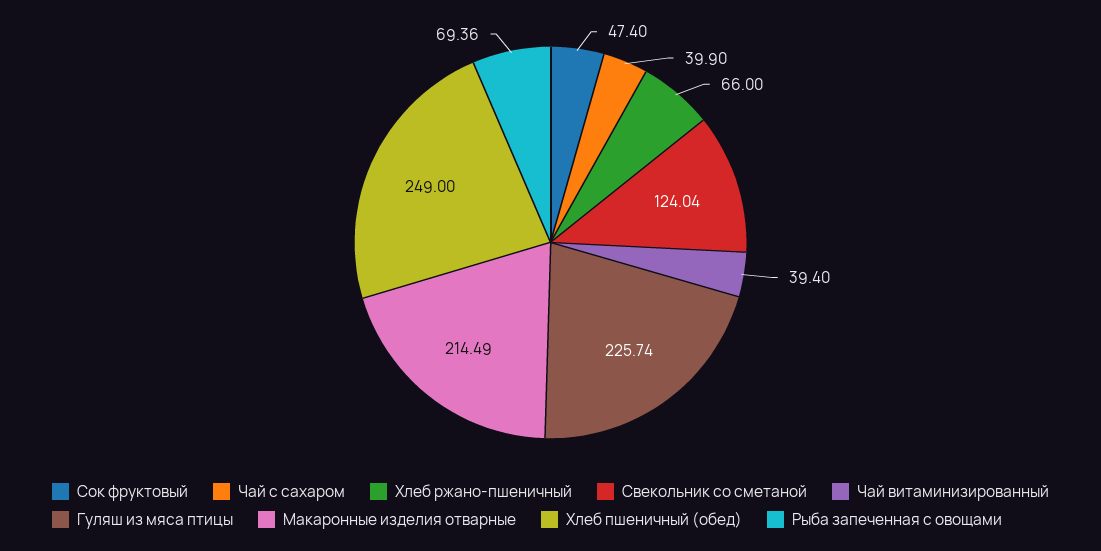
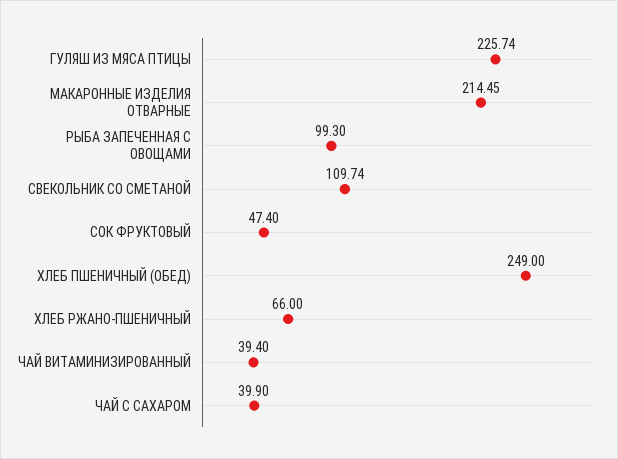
Свекольник со сметаной: 124.04 -> 109.74
Макаронные изделия отварные: 214.49 -> 214.45
Рыба запеченная с овощами: 69.36 -> 99.3

